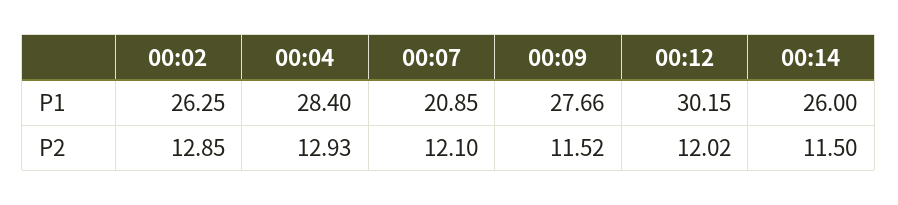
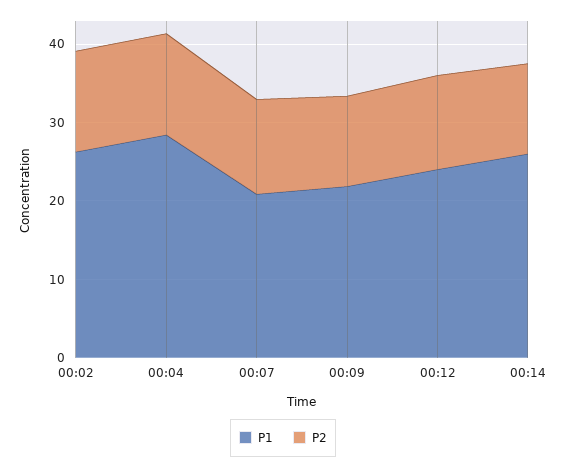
P1, 00:09: 27.66 -> 22
P1, 00:12: 30.15 -> 24

